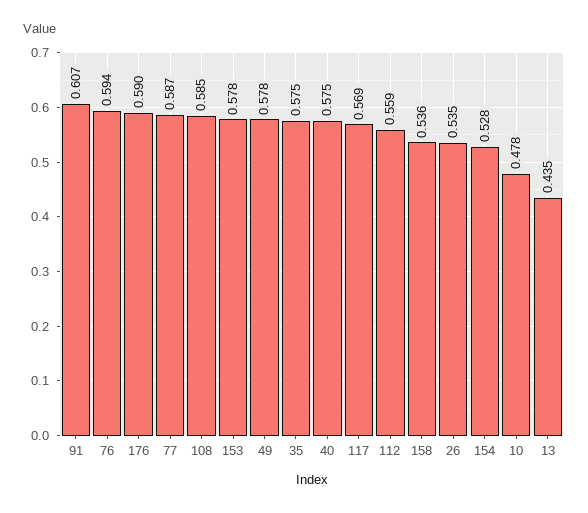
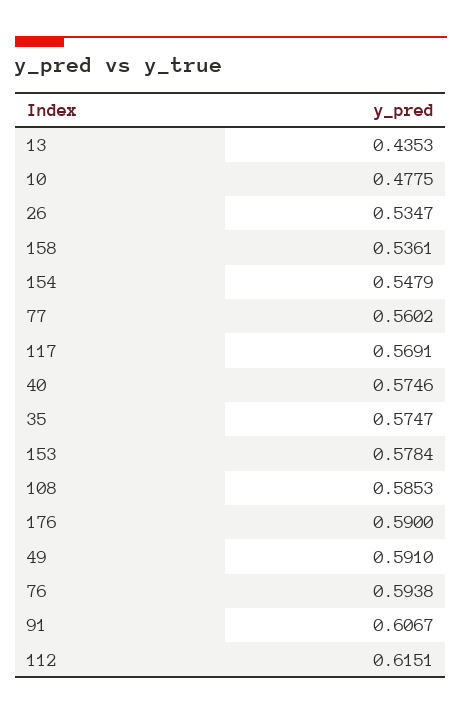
77: 0.587 -> 0.5602
49: 0.578 -> 0.591
112: 0.559 -> 0.6151
154: 0.528 -> 0.5479

